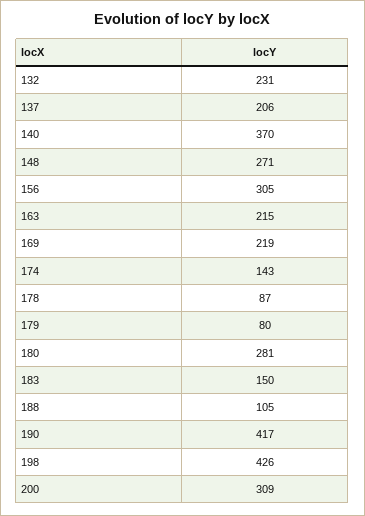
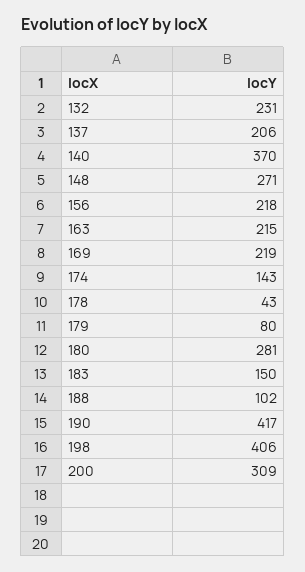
156: 305 -> 218
178: 87 -> 43
188: 105 -> 102
198: 426 -> 406

